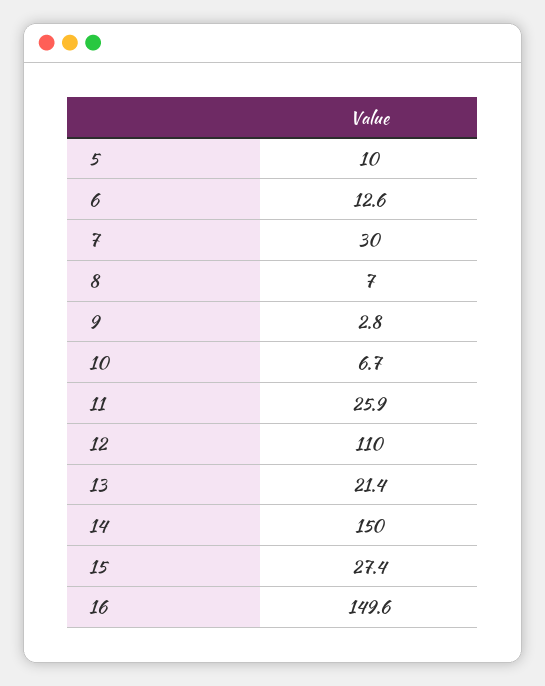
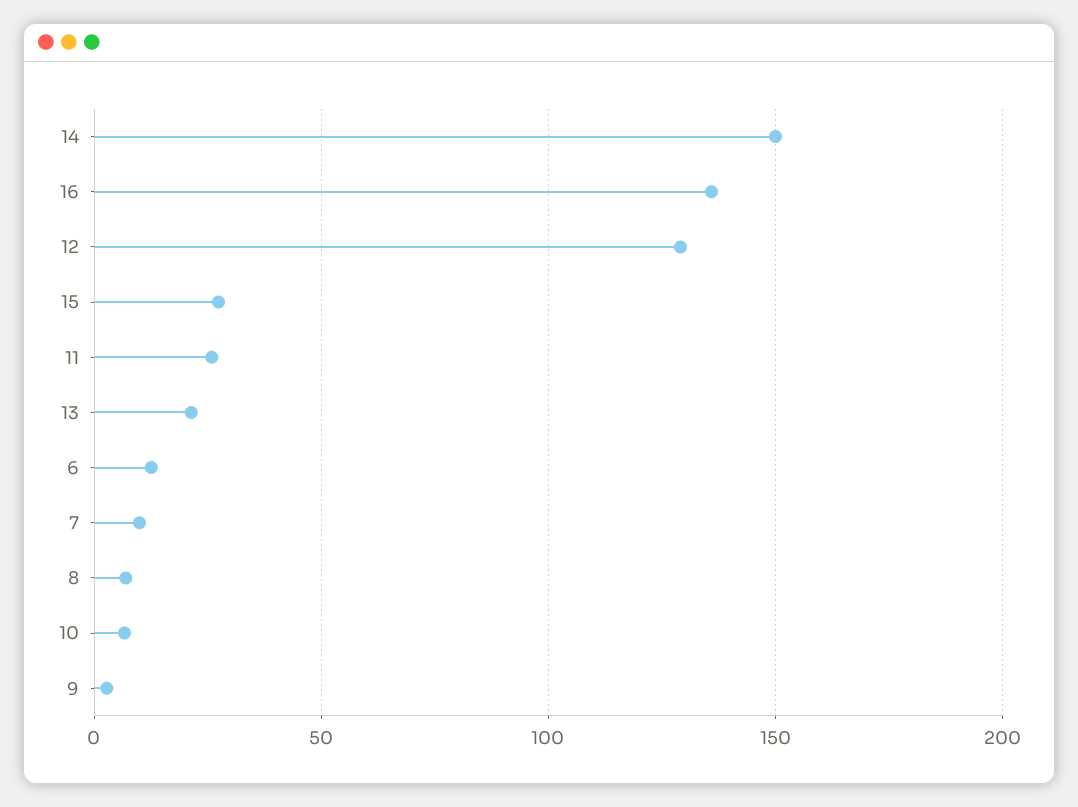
5: 10 -> none
7: 30 -> 10
12: 110 -> 130
16: 149.6 -> 135

